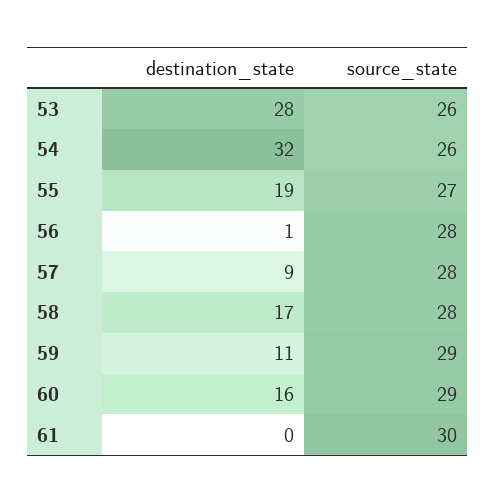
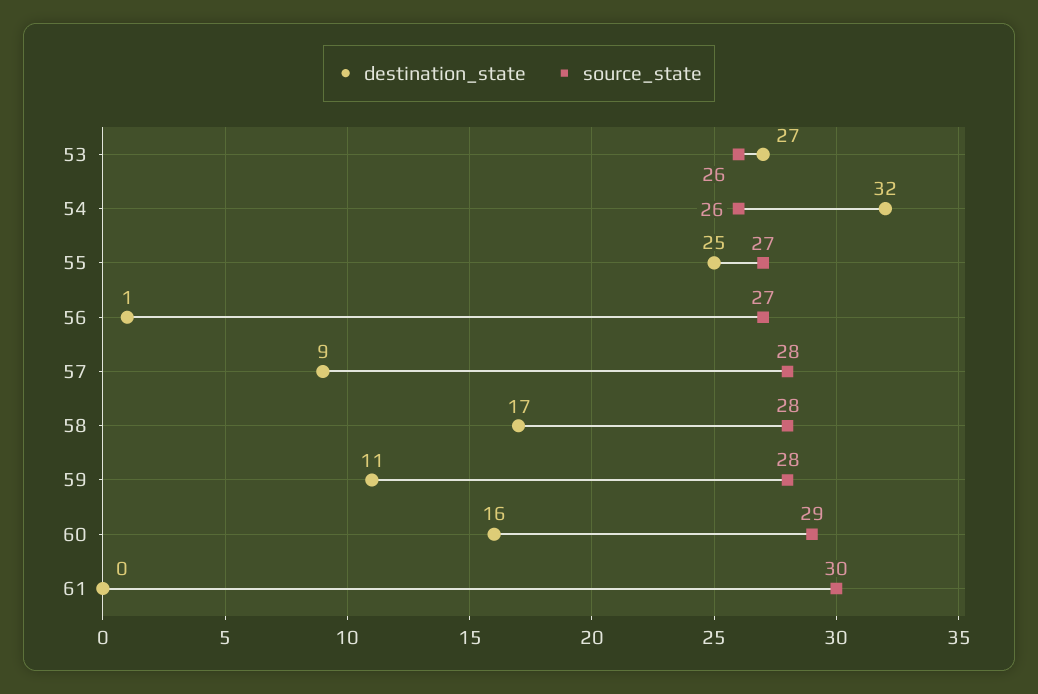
destination_state, 53: 28 -> 27
destination_state, 55: 19 -> 25
source_state, 56: 28 -> 27
source_state, 59: 29 -> 28

